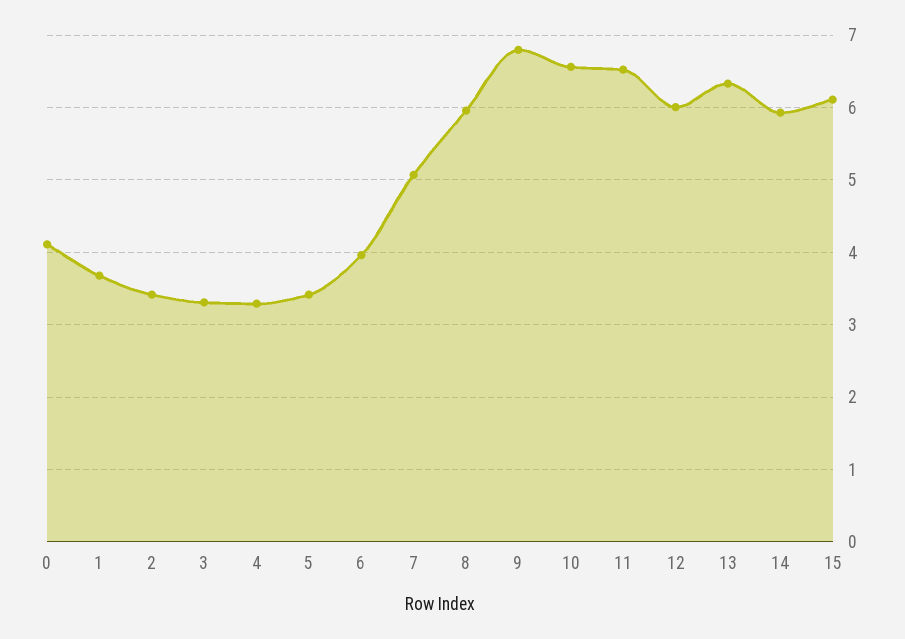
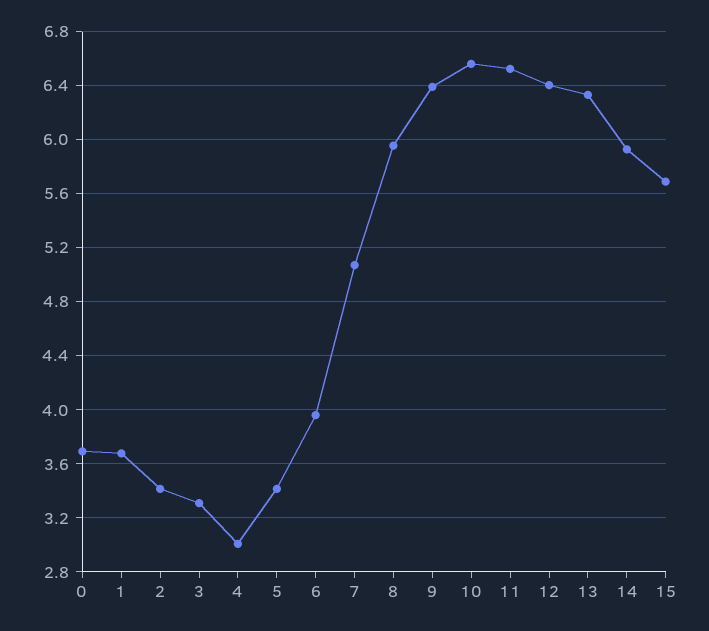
0: 4.1 -> 3.7
4: 3.3 -> 3
9: 6.8 -> 6.4
12: 6 -> 6.4
15: 6.1 -> 5.7

